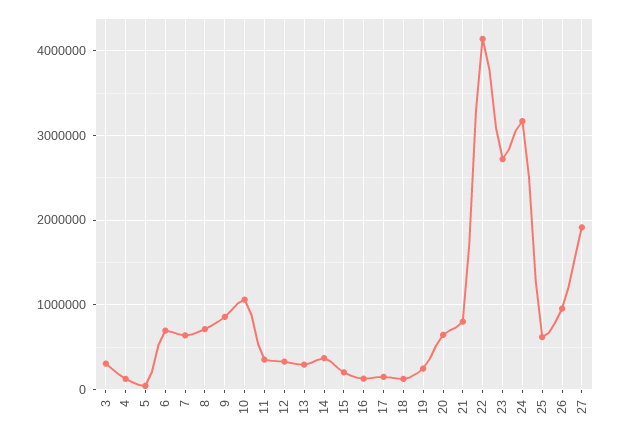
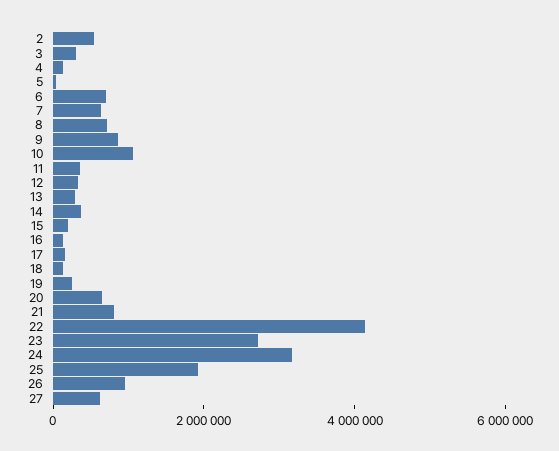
25: 600000 -> 2000000
27: 1900000 -> 500000
2: none -> 500000

